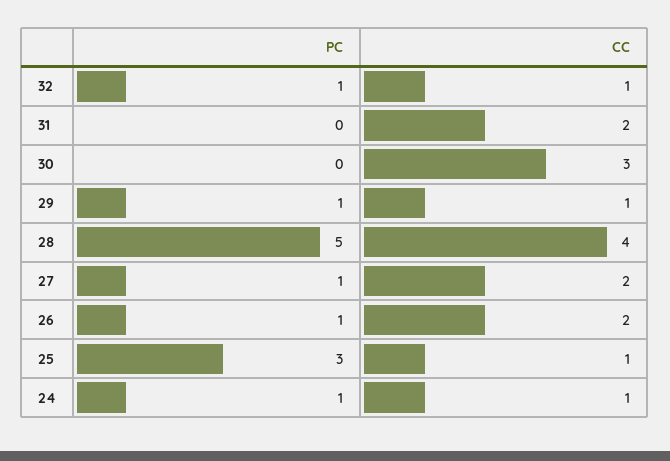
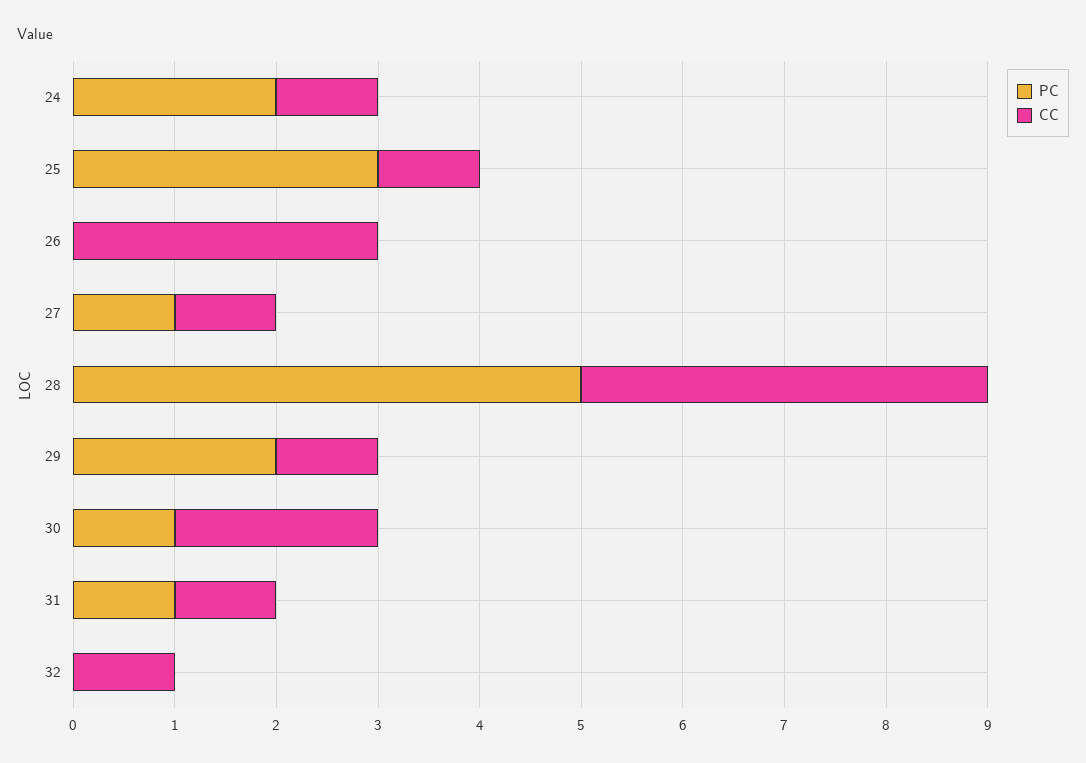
PC, 32: 1 -> 0
PC, 31: 0 -> 1
CC, 31: 2 -> 1
PC, 30: 0 -> 1
CC, 30: 3 -> 2
PC, 29: 1 -> 2
CC, 27: 2 -> 1
PC, 26: 1 -> 0
CC, 26: 2 -> 3
PC, 24: 1 -> 2

